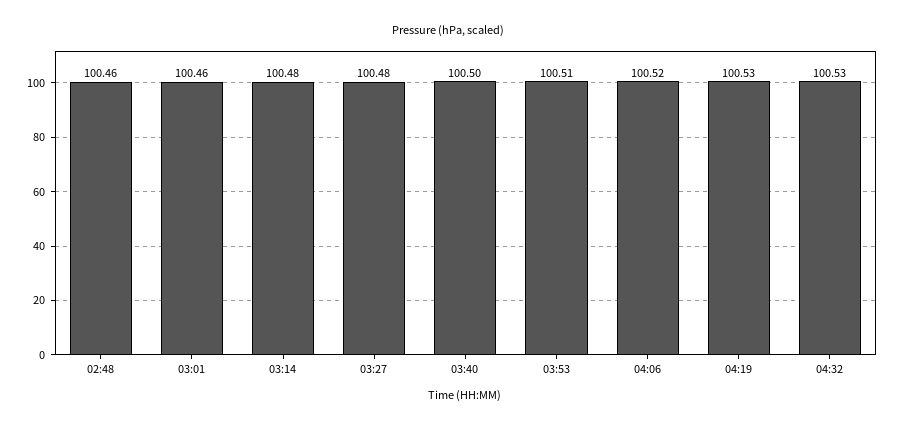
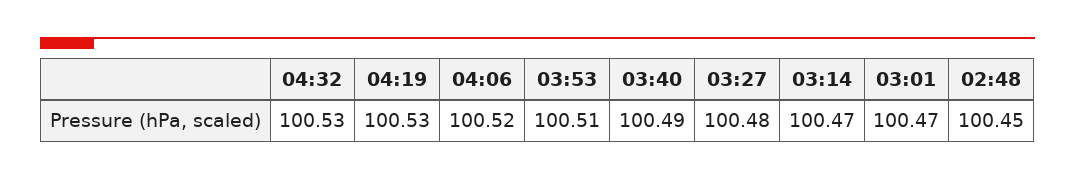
02:48: 100.46 -> 100.45
03:01: 100.46 -> 100.47
03:14: 100.48 -> 100.47
03:40: 100.5 -> 100.49

